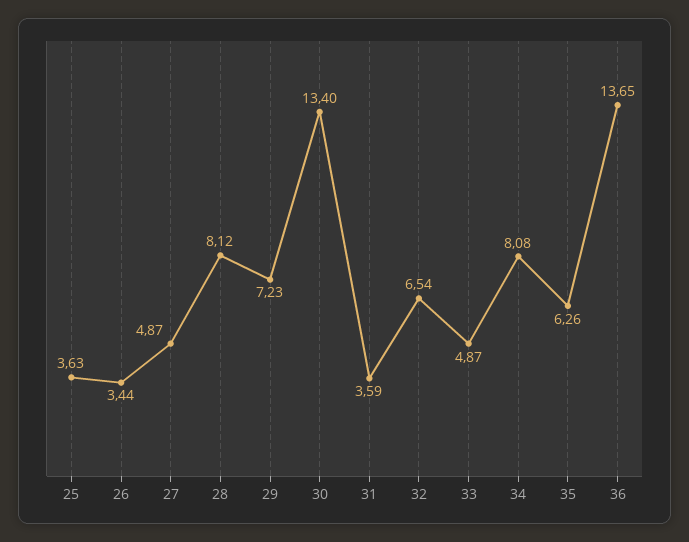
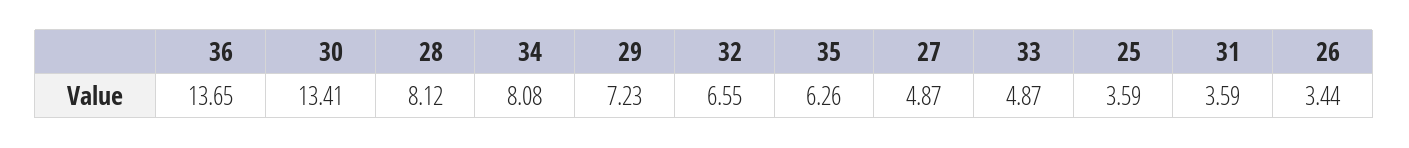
25: 3.63 -> 3.59
30: 13.4 -> 13.41
32: 6.54 -> 6.55

